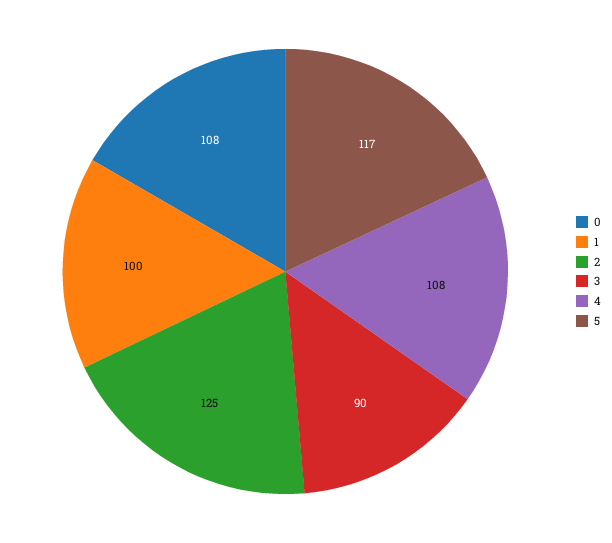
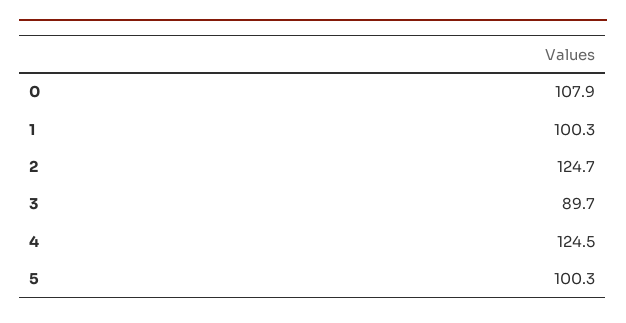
4: 108 -> 124.5
5: 117 -> 100.3

